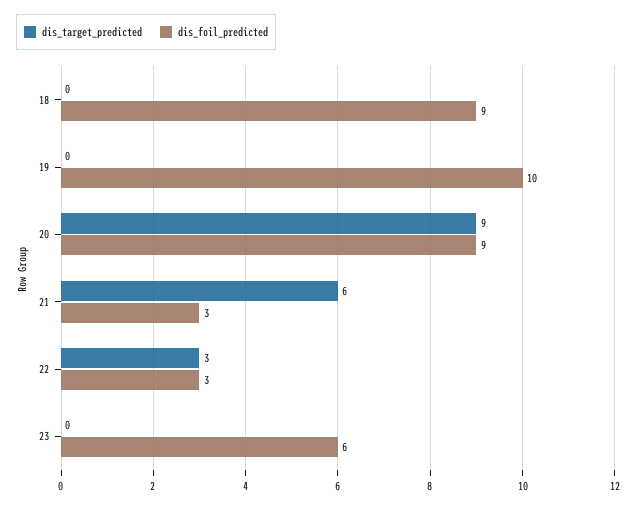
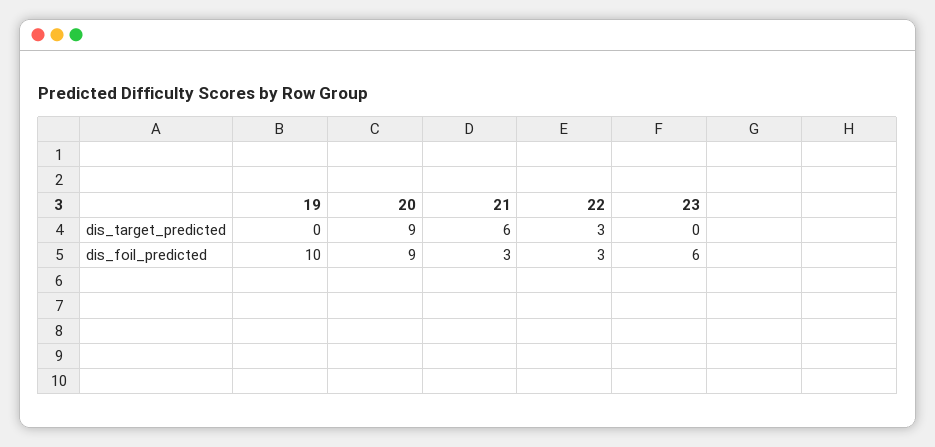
dis_target_predicted, 18: 0 -> none
dis_foil_predicted, 18: 9 -> none

